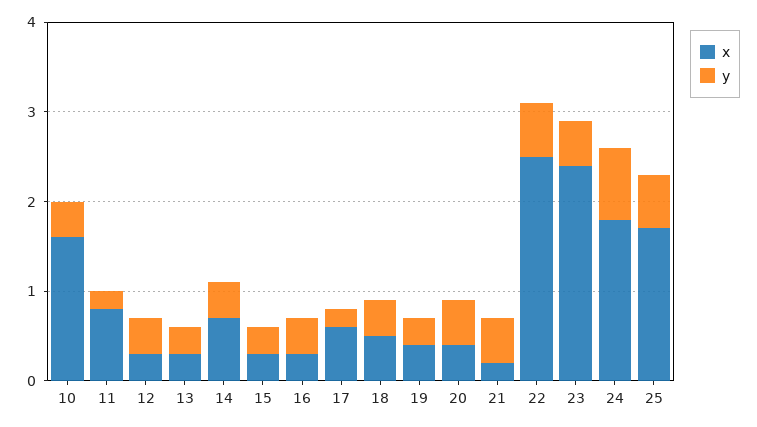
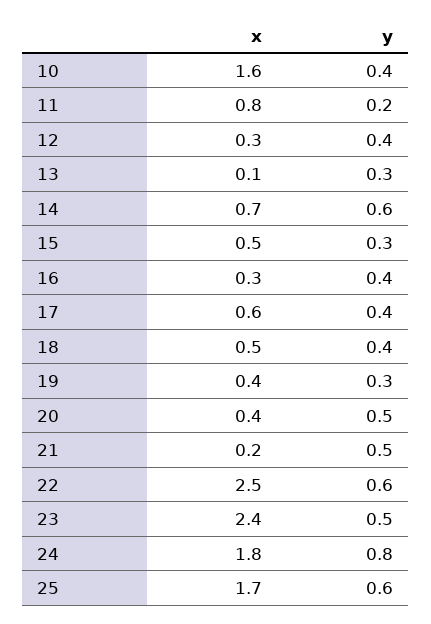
x, 13: 0.3 -> 0.1
y, 14: 0.4 -> 0.6
x, 15: 0.3 -> 0.5
y, 17: 0.2 -> 0.4

